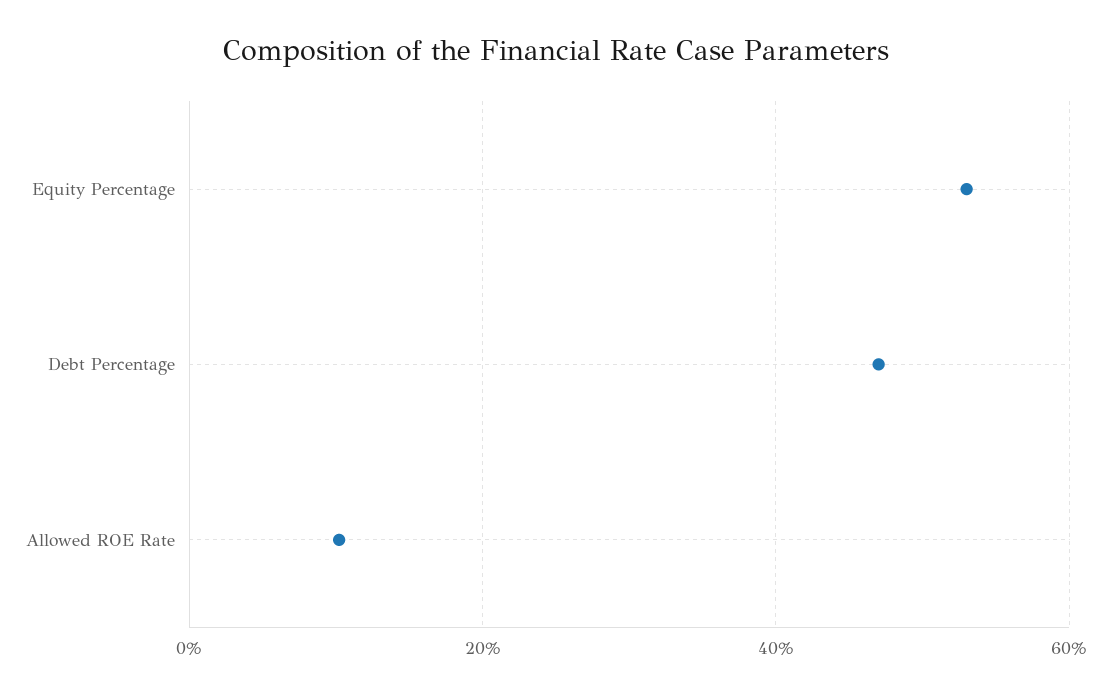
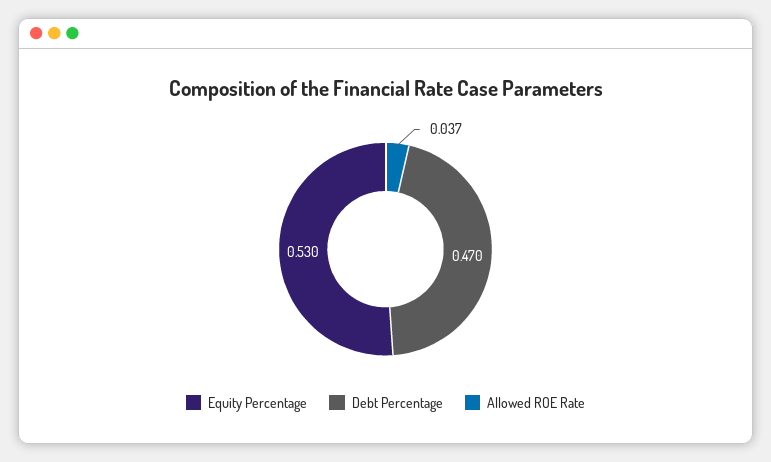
Allowed ROE Rate: 0.1 -> 0.037

